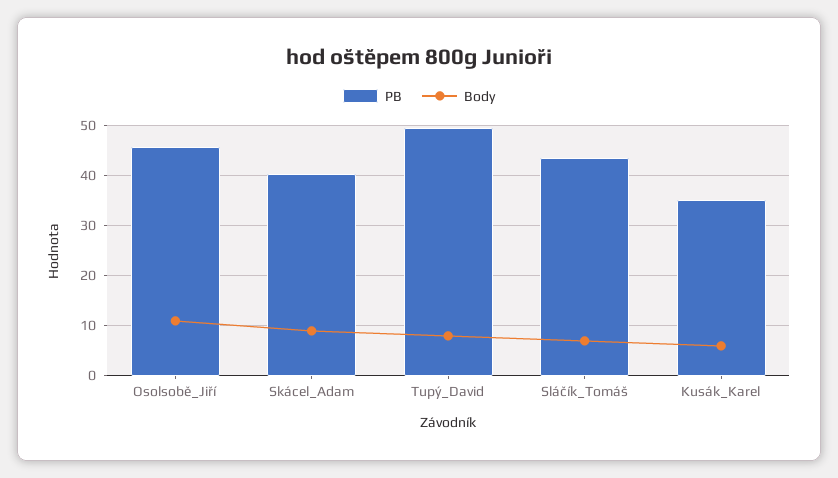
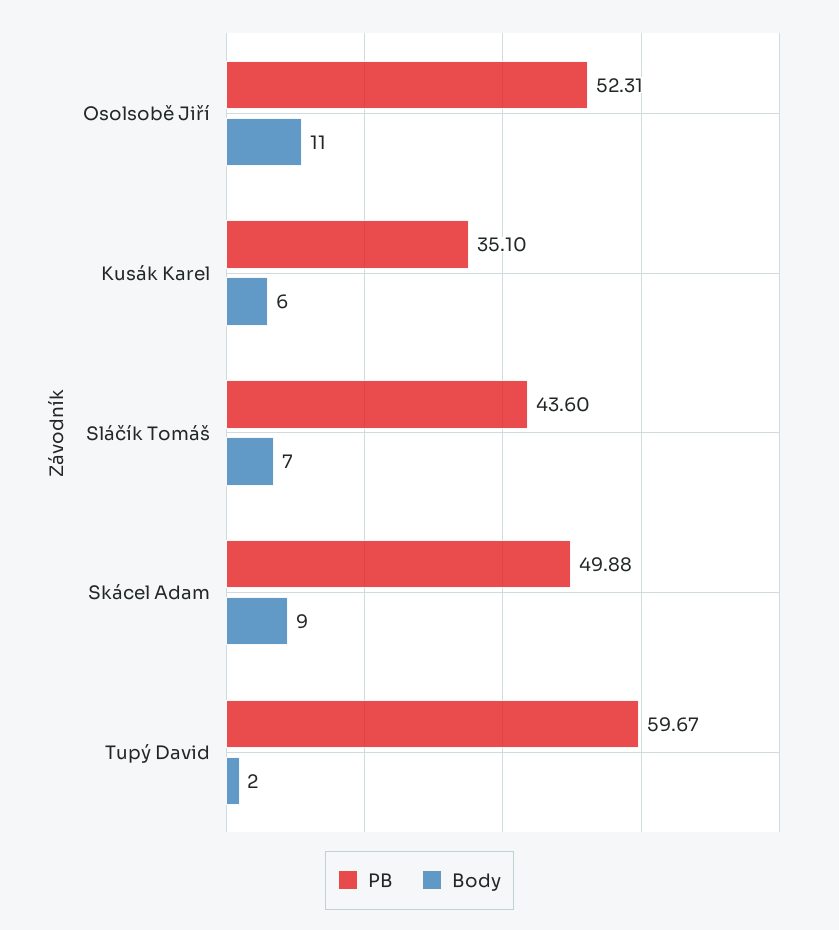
PB, Osolsobě_Jiří: 46 -> 52.31
PB, Skácel_Adam: 40 -> 49.88
PB, Tupý_David: 50 -> 59.67
Body, Tupý_David: 8 -> 2

